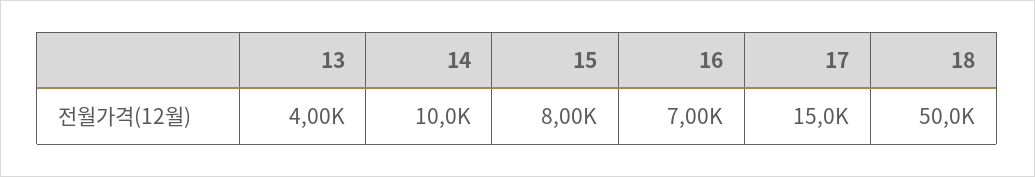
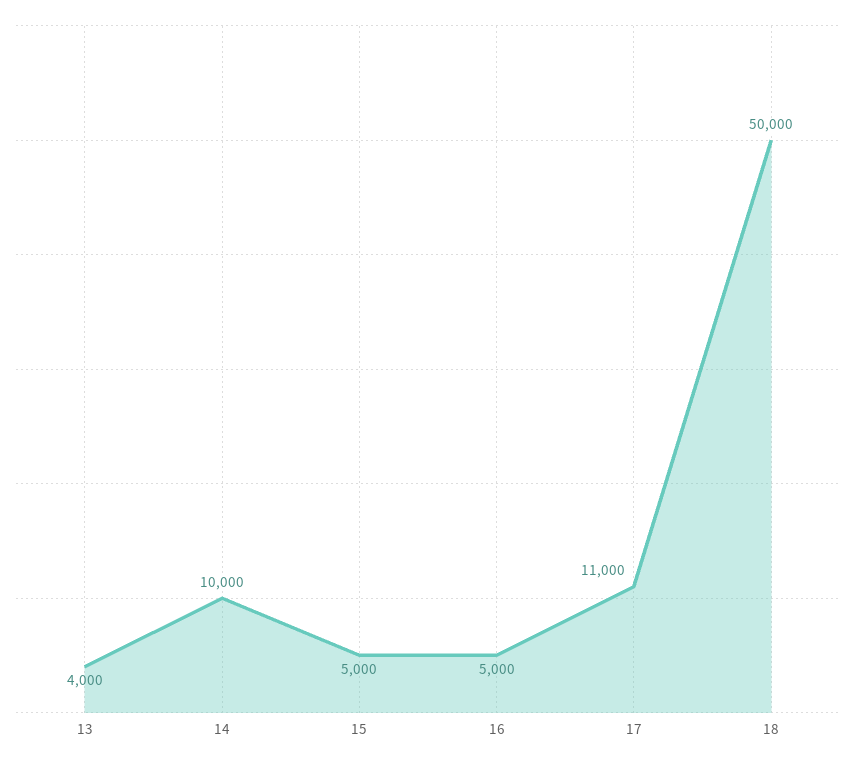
15: 8000 -> 5000
16: 7000 -> 5000
17: 15000 -> 11000

